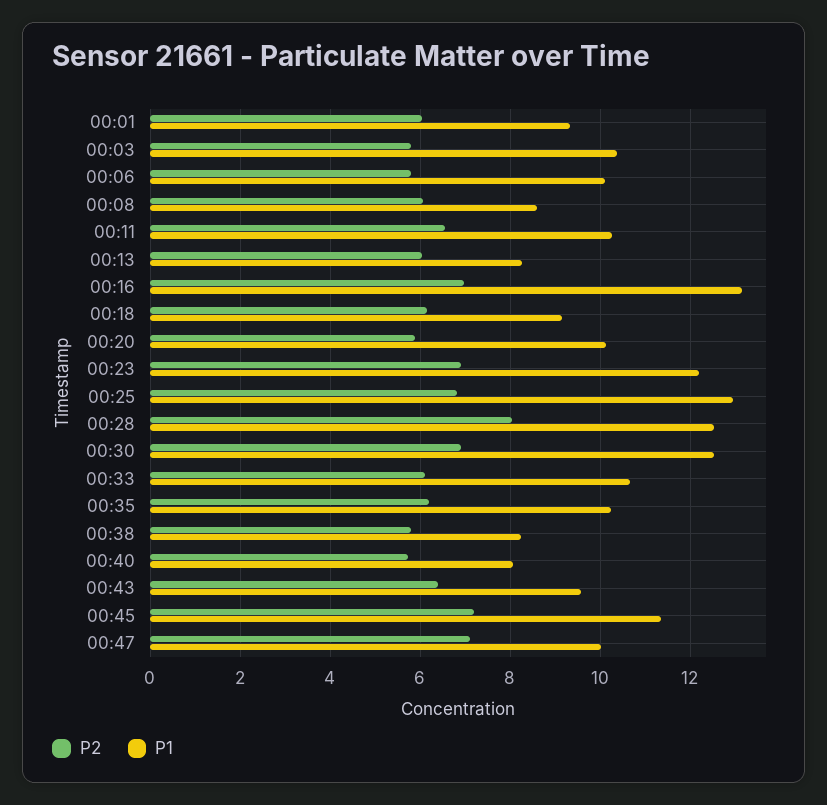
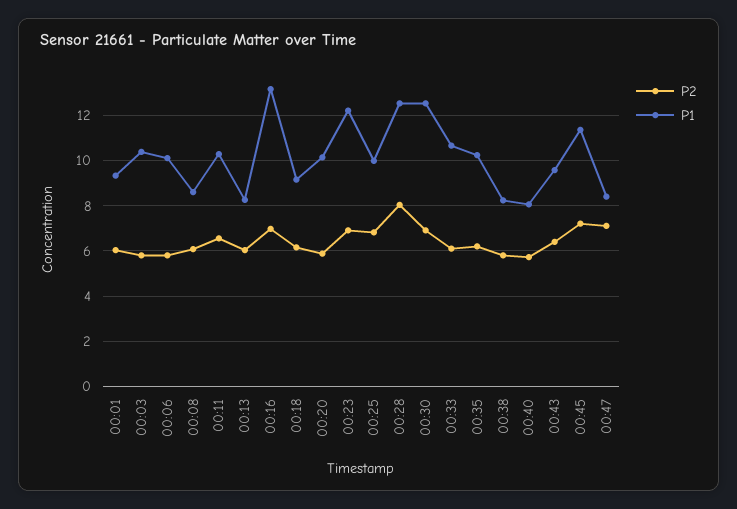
P1, 00:25: 13 -> 10
P1, 00:47: 10 -> 8.5

